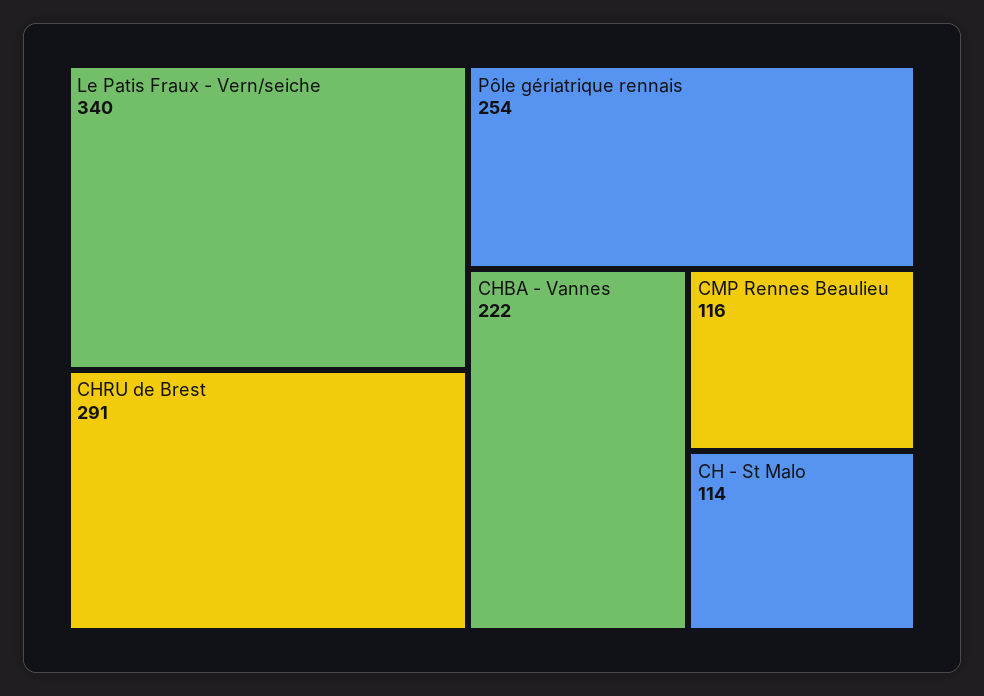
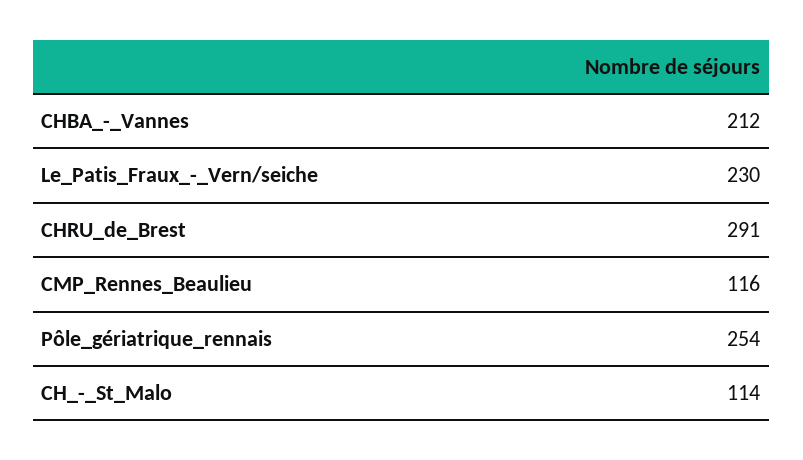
Le Patis Fraux - Vern/seiche: 340 -> 230
CHBA - Vannes: 222 -> 212

